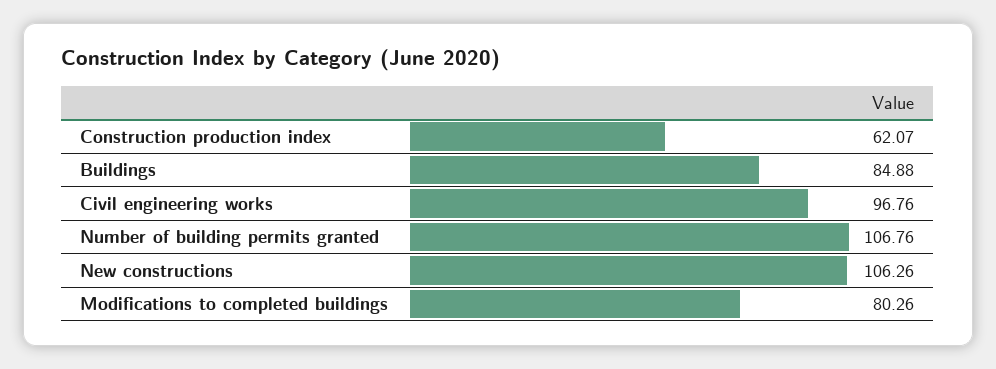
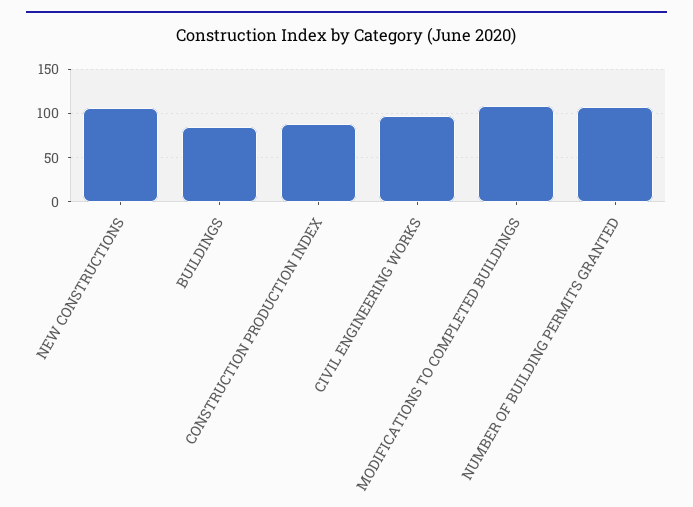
Construction production index: 62.07 -> 90
Modifications to completed buildings: 80.26 -> 110

